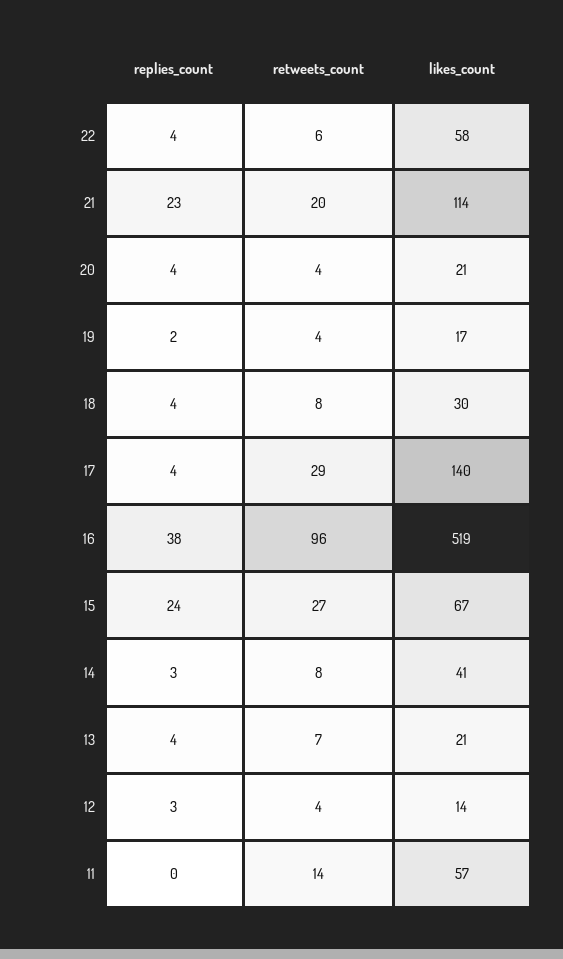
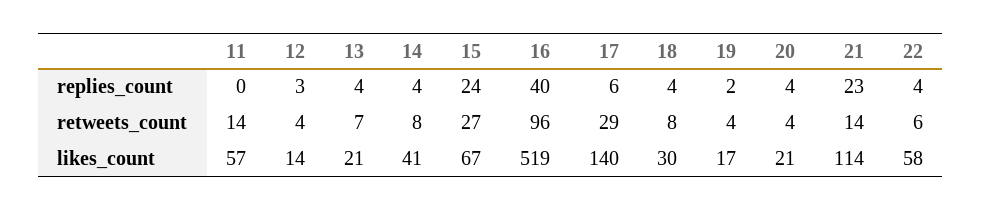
retweets_count, 21: 20 -> 14
replies_count, 17: 4 -> 6
replies_count, 16: 38 -> 40
replies_count, 14: 3 -> 4

